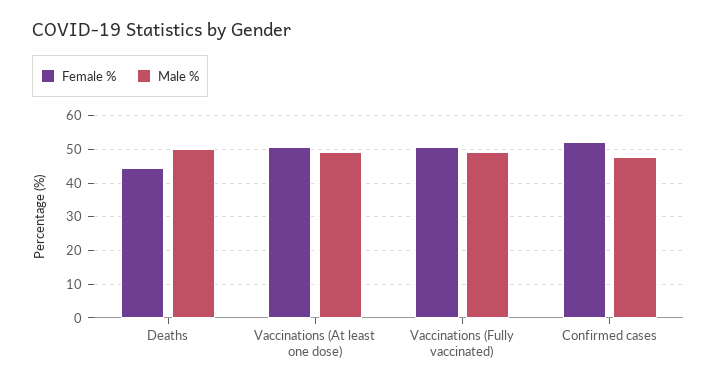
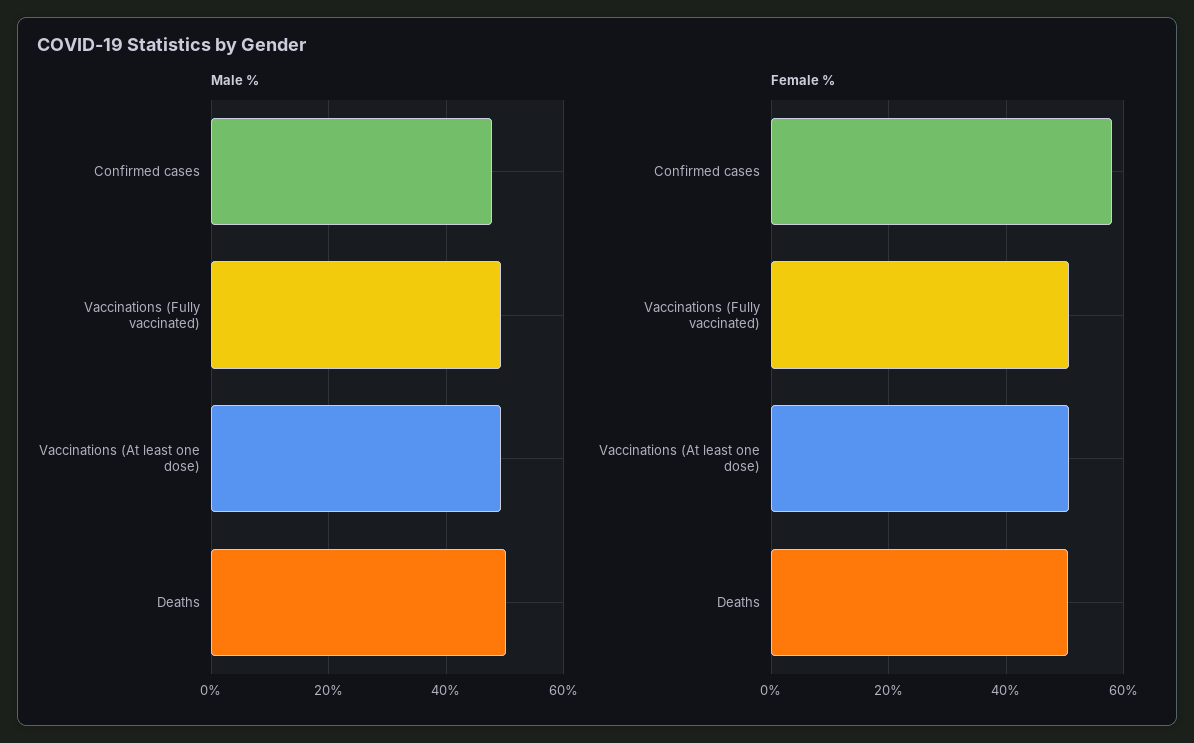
Female %, Deaths: 44 -> 50
Female %, Confirmed cases: 52 -> 58

